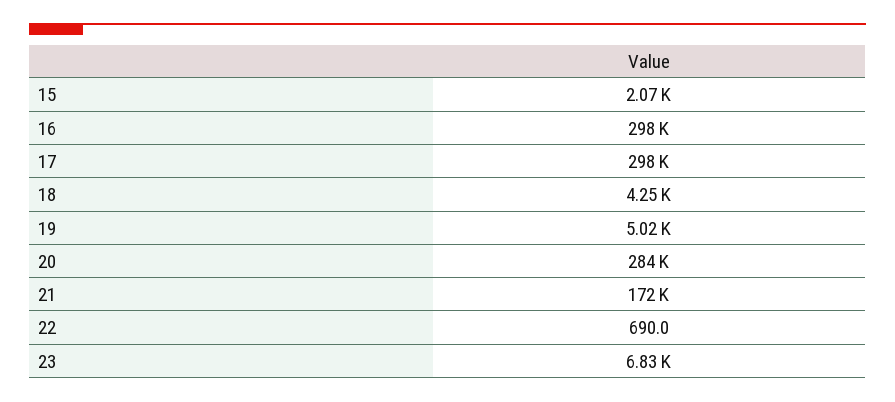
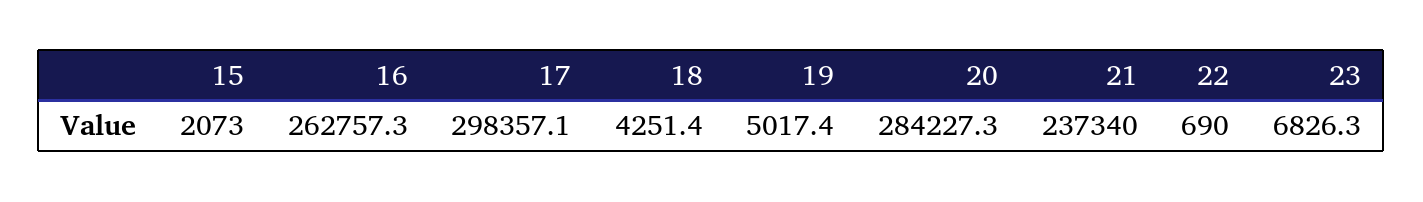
16: 298000 -> 262757.3
21: 172000 -> 237340

